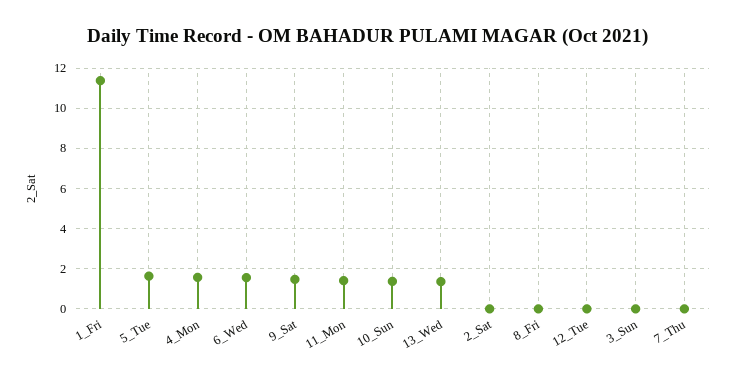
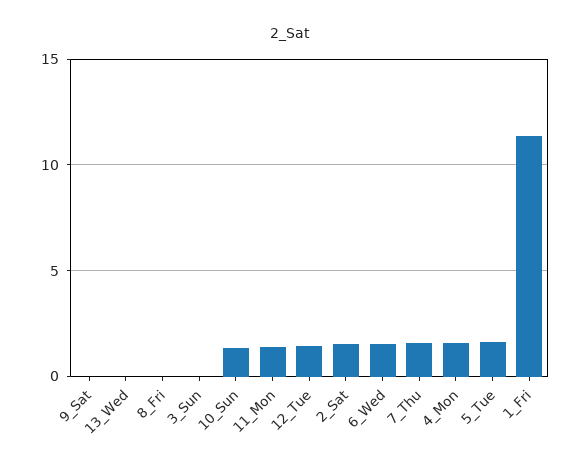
9_Sat: 1.5 -> 0
13_Wed: 1.5 -> 0
2_Sat: 0 -> 1.5
12_Tue: 0 -> 1.5
7_Thu: 0 -> 1.5

